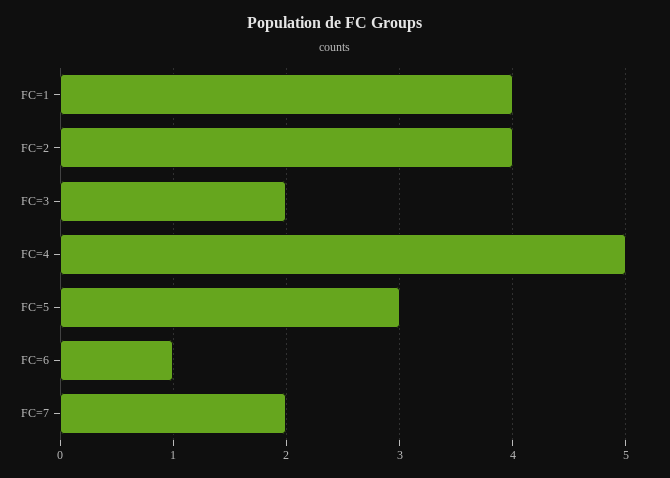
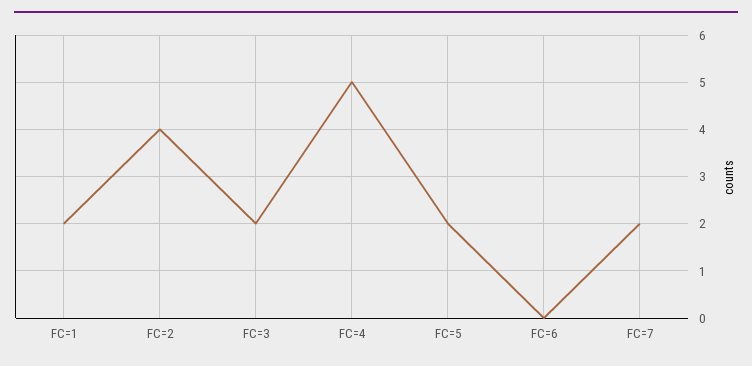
FC=1: 4 -> 2
FC=5: 3 -> 2
FC=6: 1 -> 0

